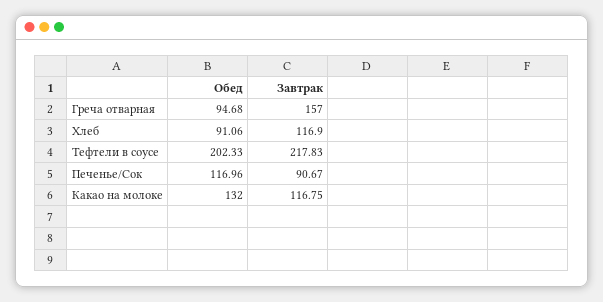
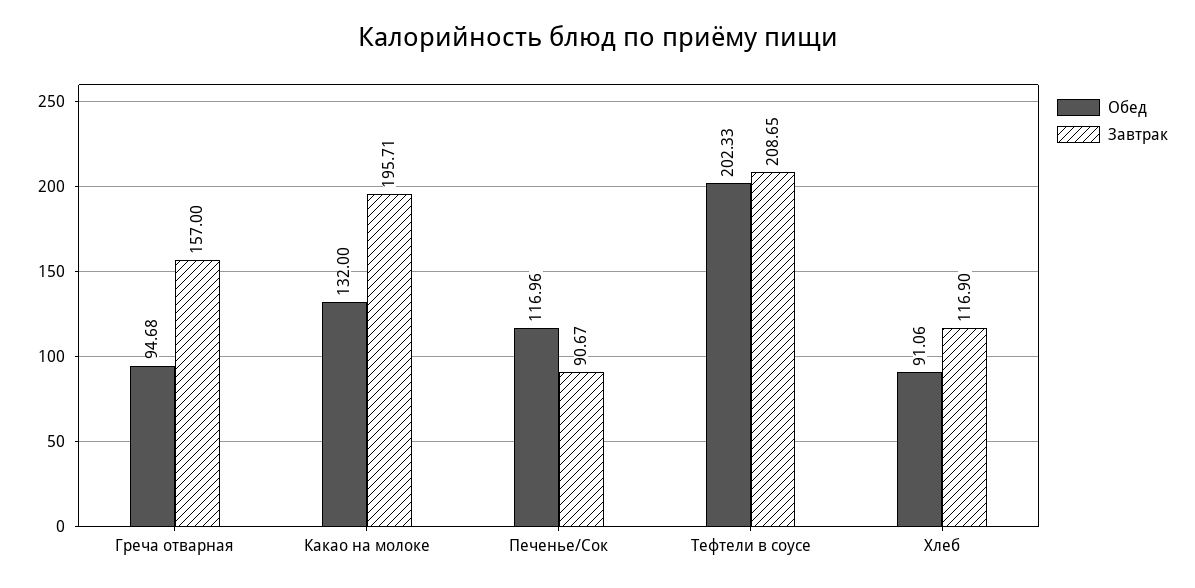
Завтрак, Тефтели в соусе: 217.83 -> 208.65
Завтрак, Какао на молоке: 116.75 -> 195.71

